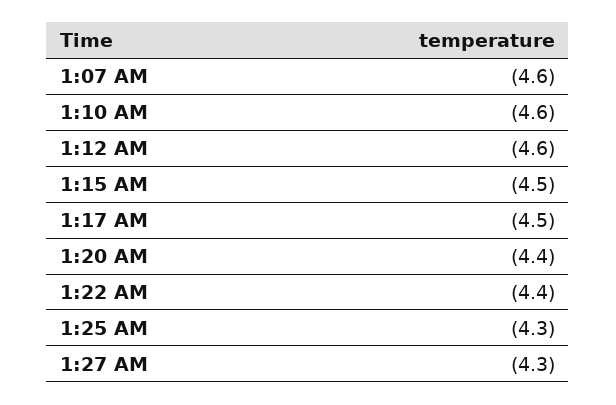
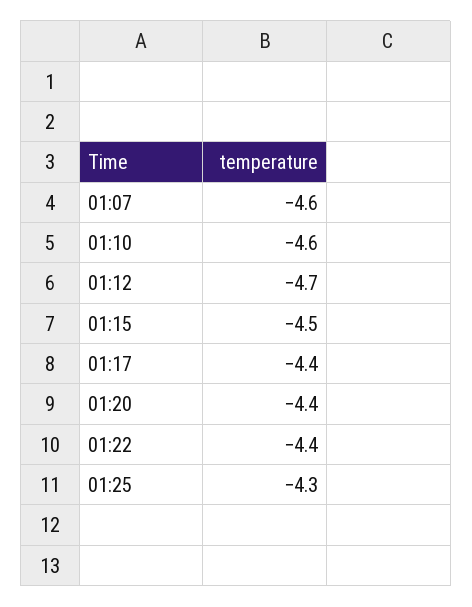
1:12 AM: -4.6 -> -4.7
1:17 AM: -4.5 -> -4.4
1:27 AM: -4.3 -> none

